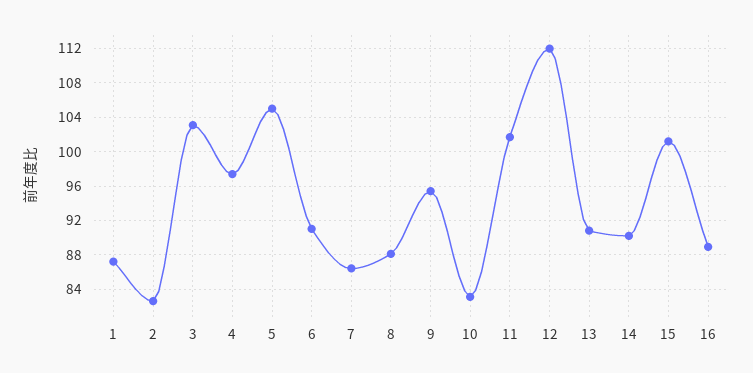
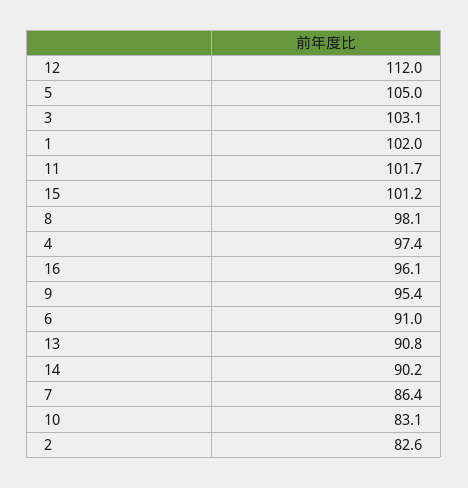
1: 87 -> 102
8: 88 -> 98.1
16: 89 -> 96.1

